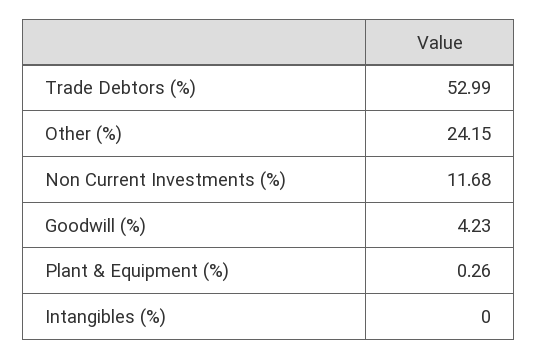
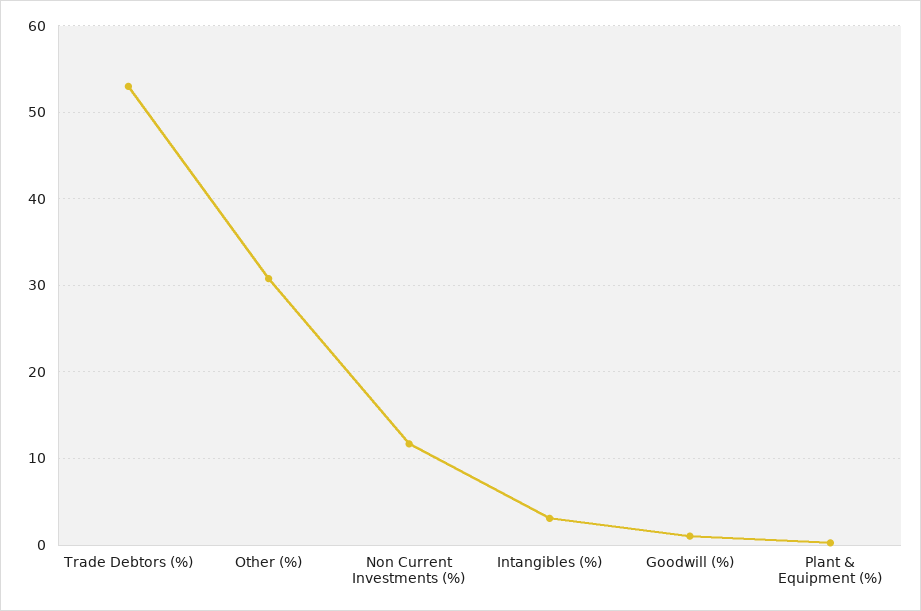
Other (%): 24.15 -> 31
Goodwill (%): 4.23 -> 1
Intangibles (%): 0 -> 3

